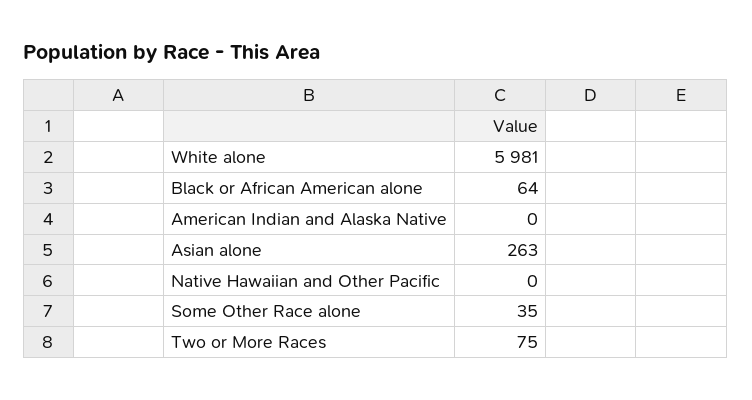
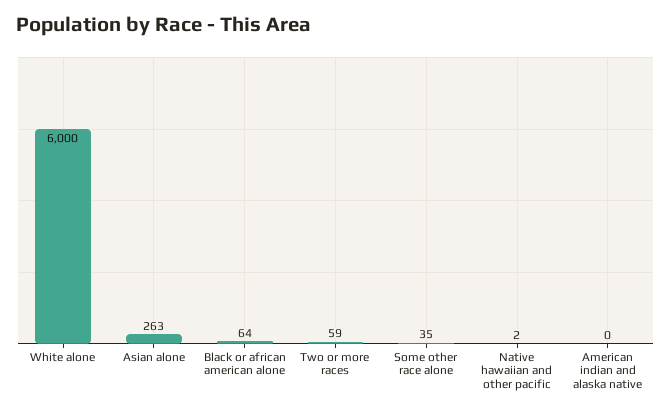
White alone: 5981 -> 6000
Native Hawaiian and Other Pacific: 0 -> 2
Two or More Races: 75 -> 59

